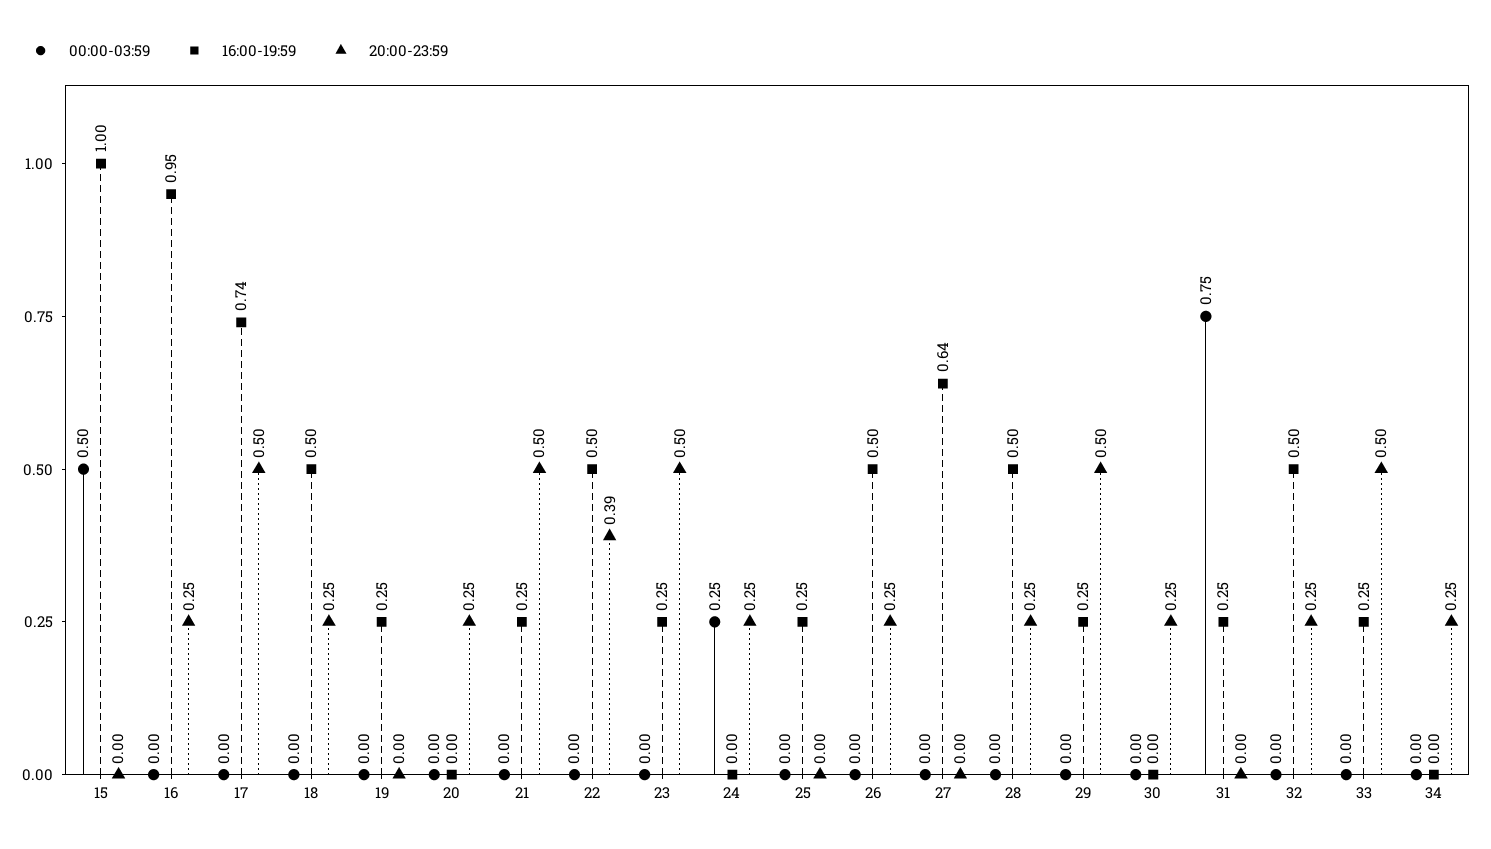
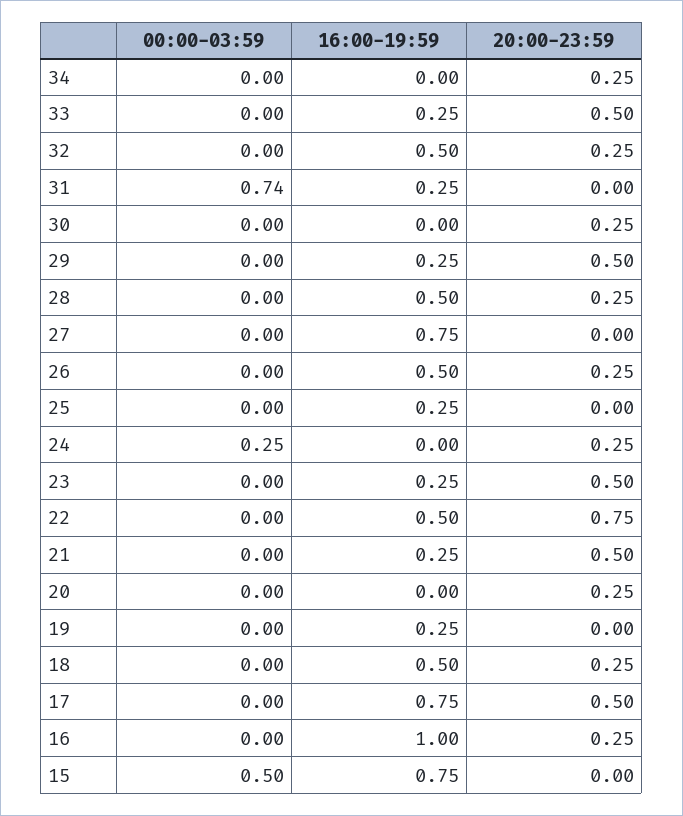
16:00-19:59, 15: 1 -> 0.75
16:00-19:59, 16: 0.95 -> 1
16:00-19:59, 17: 0.74 -> 0.75
20:00-23:59, 22: 0.39 -> 0.75
16:00-19:59, 27: 0.64 -> 0.75
00:00-03:59, 31: 0.75 -> 0.74

